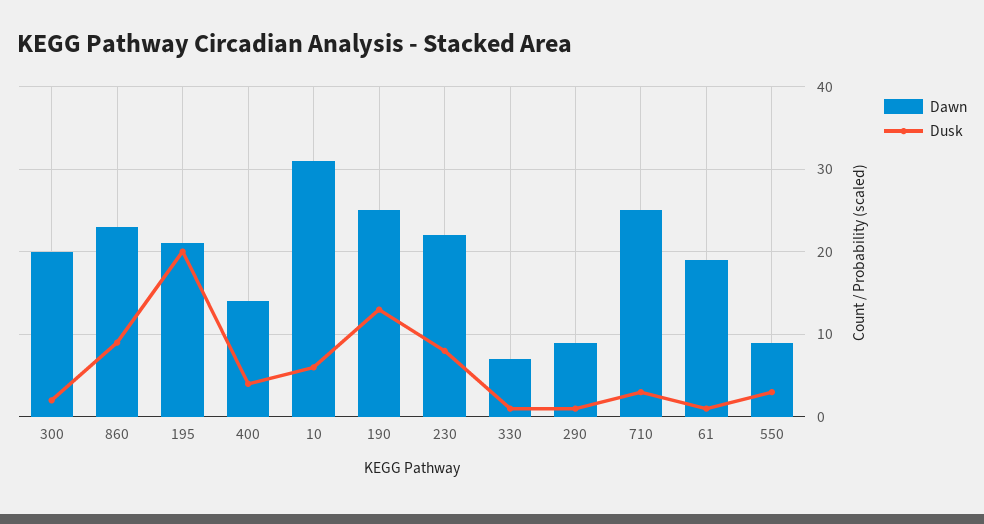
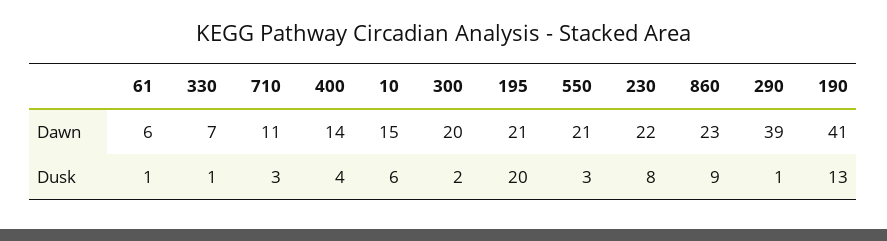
Dawn, 10: 31 -> 15
Dawn, 190: 25 -> 41
Dawn, 290: 9 -> 39
Dawn, 710: 25 -> 11
Dawn, 61: 19 -> 6
Dawn, 550: 9 -> 21

